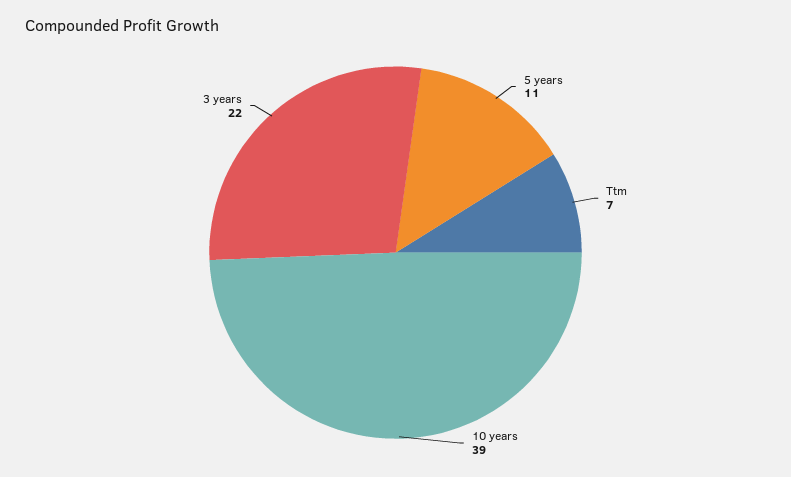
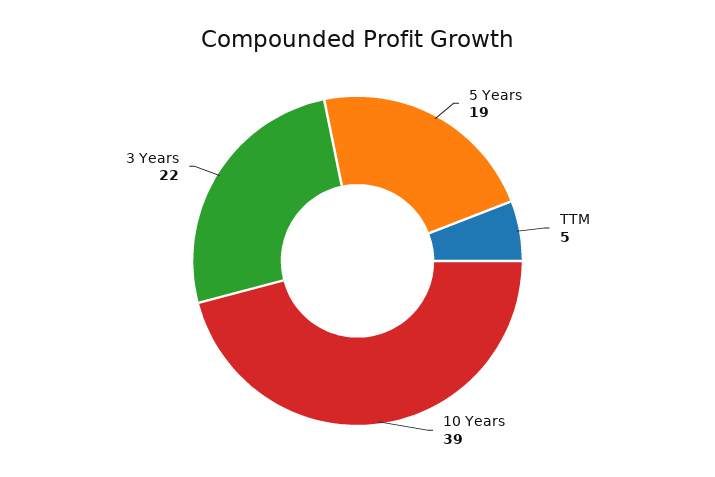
5 years: 11 -> 19
Ttm: 7 -> 5

